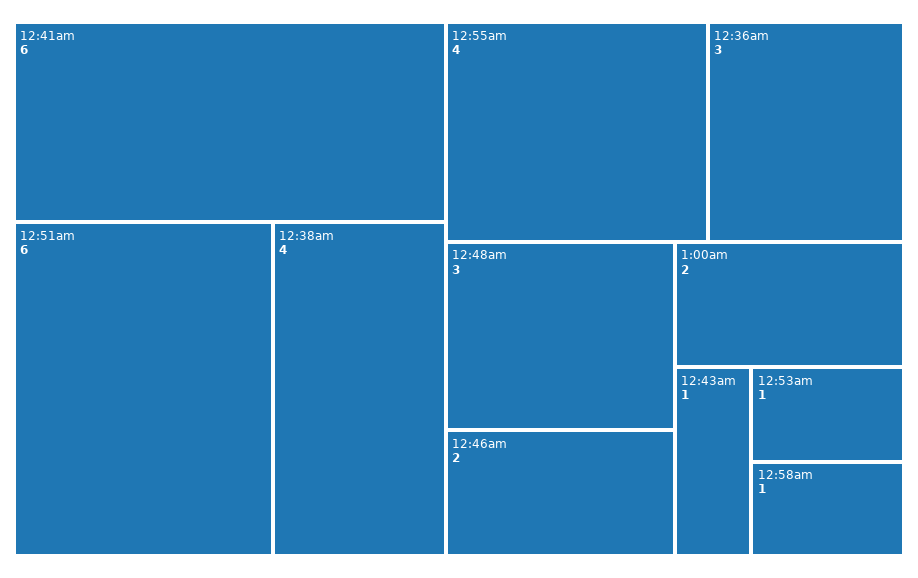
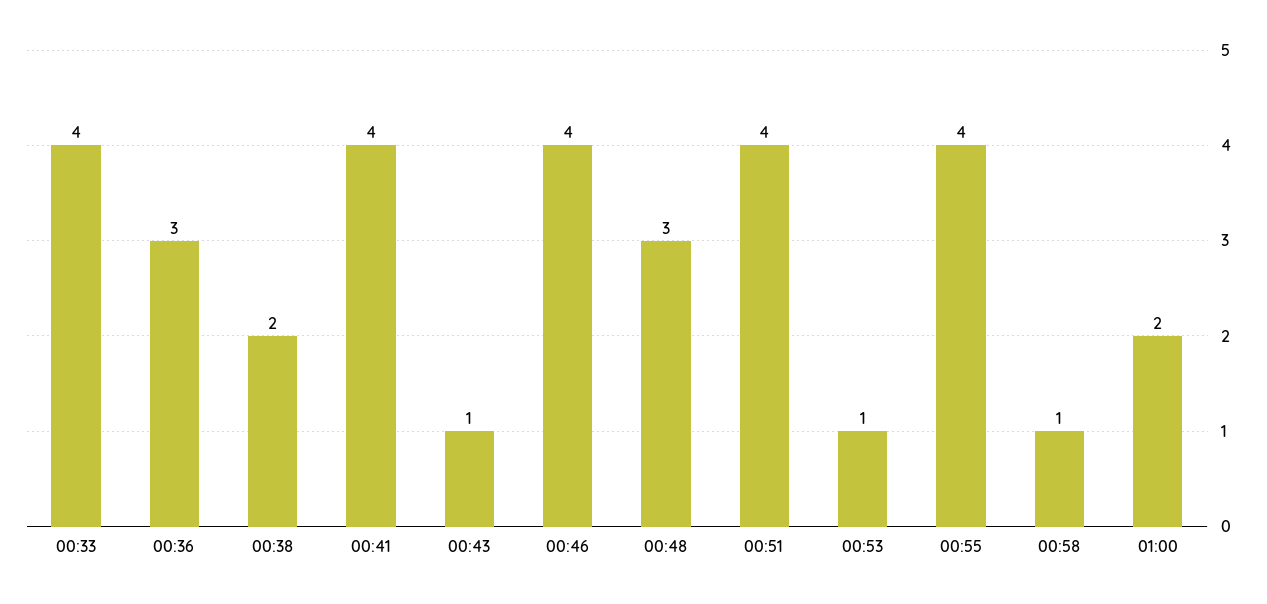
12:41am: 6 -> 4
12:51am: 6 -> 4
12:38am: 4 -> 2
12:46am: 2 -> 4
00:33: none -> 4

